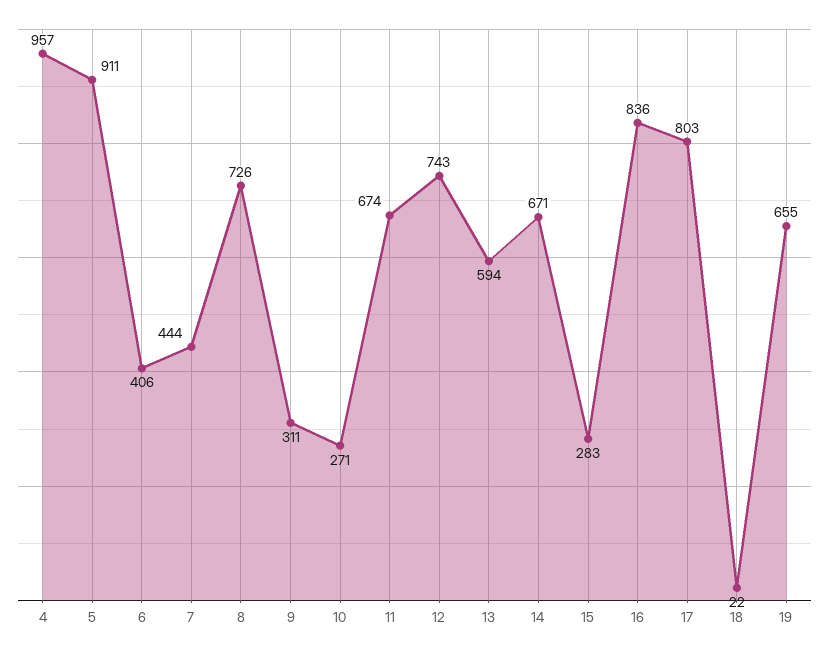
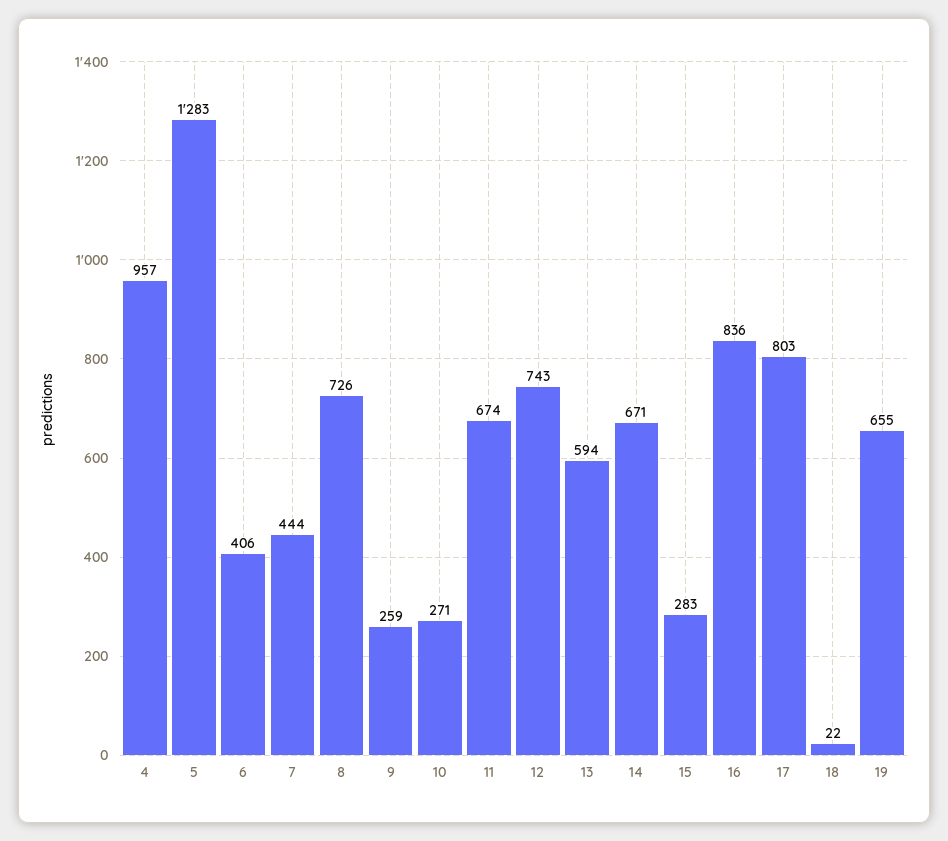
5: 911 -> 1283
9: 311 -> 259

